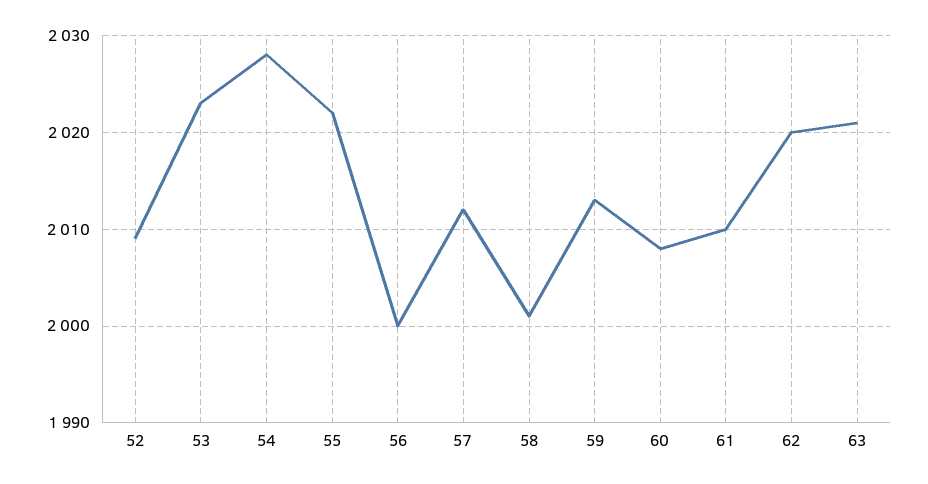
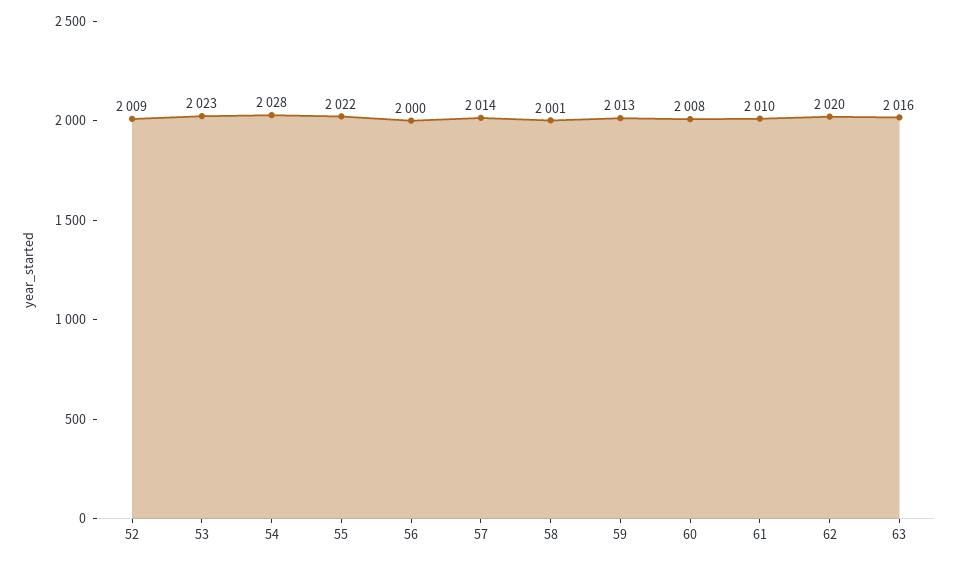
57: 2012 -> 2014
63: 2021 -> 2016

